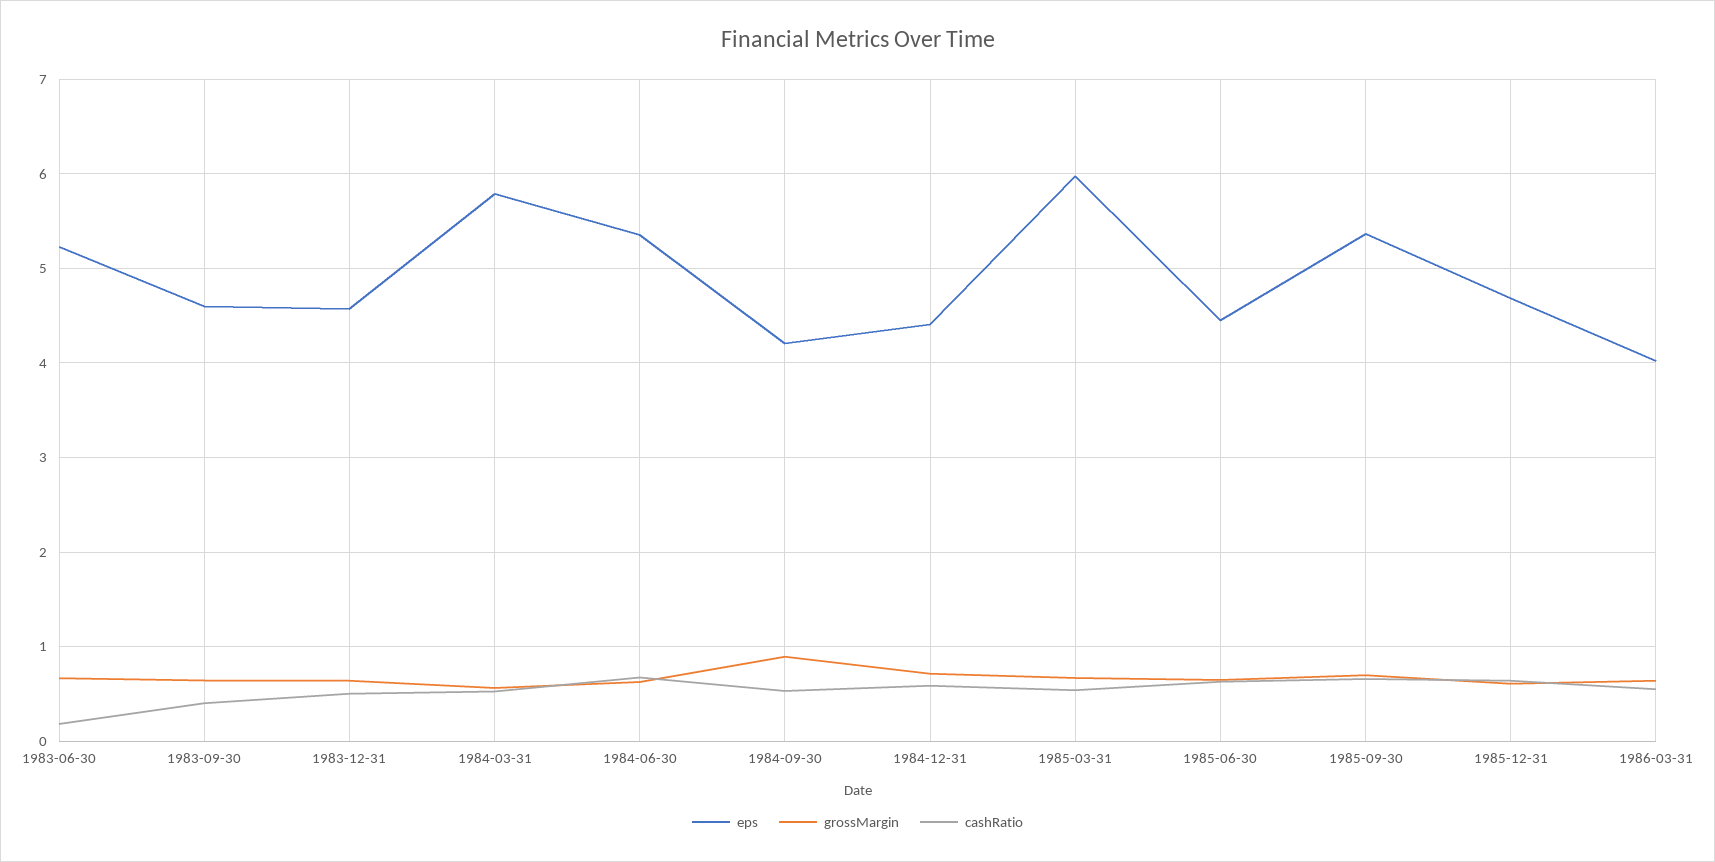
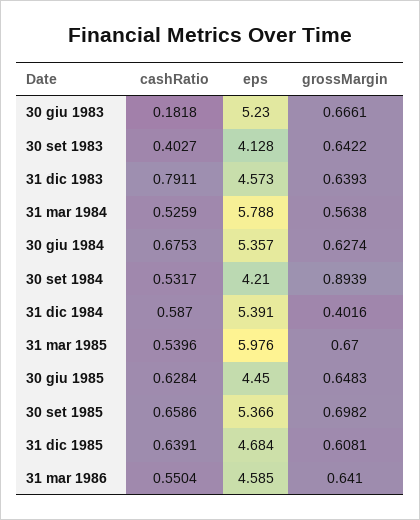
eps, 1983-09-30: 4.6 -> 4.128
cashRatio, 1983-12-31: 0.5 -> 0.7911
eps, 1984-12-31: 4.4 -> 5.391
grossMargin, 1984-12-31: 0.7 -> 0.4016
eps, 1986-03-31: 4 -> 4.585

